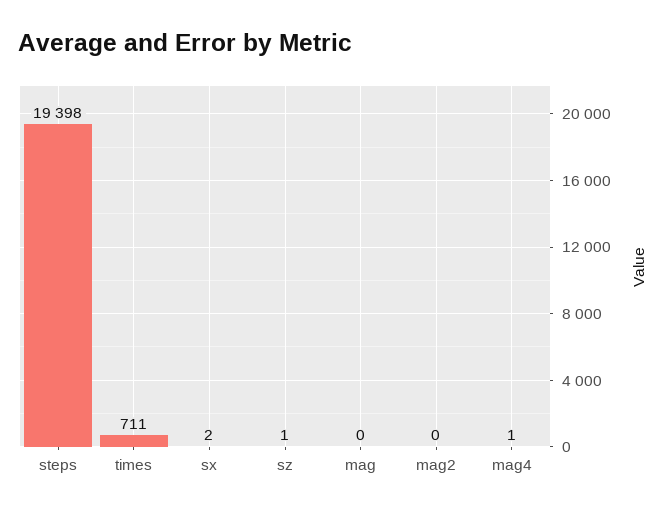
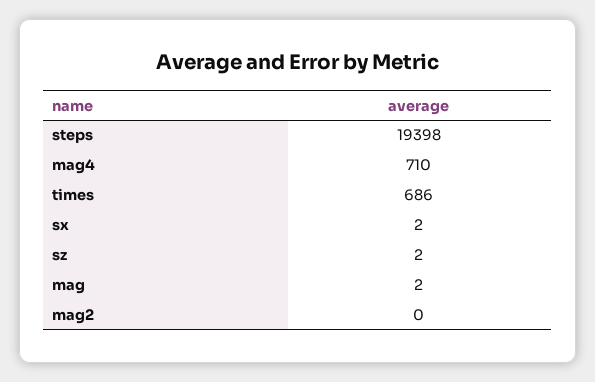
times: 711 -> 686
sz: 1 -> 2
mag: 0 -> 2
mag4: 1 -> 710

